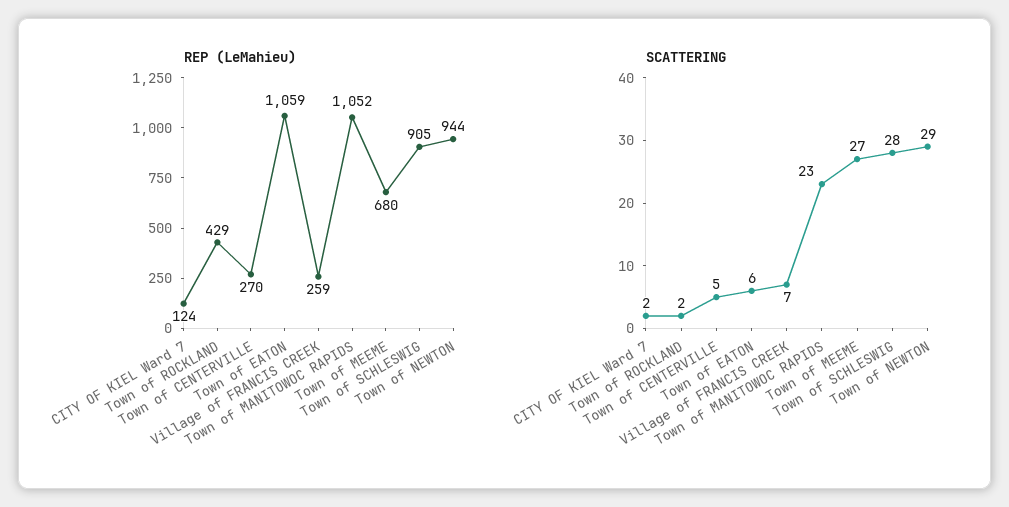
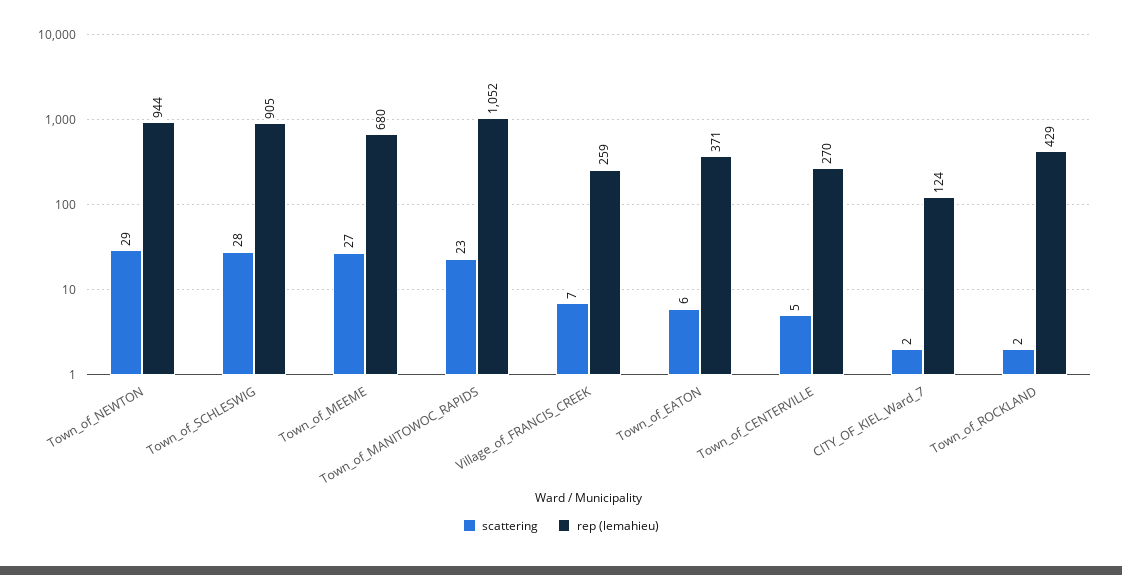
REP (LeMahieu), Town of EATON: 1059 -> 371

